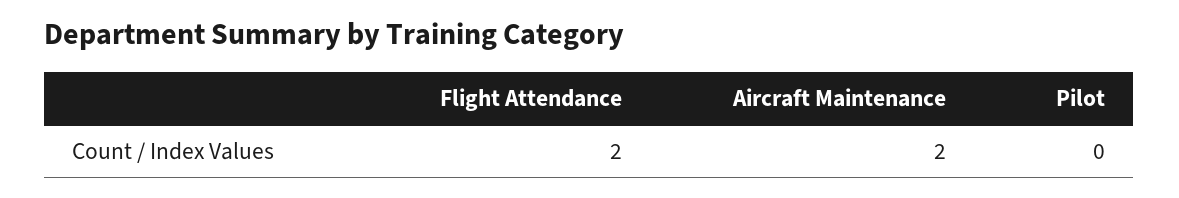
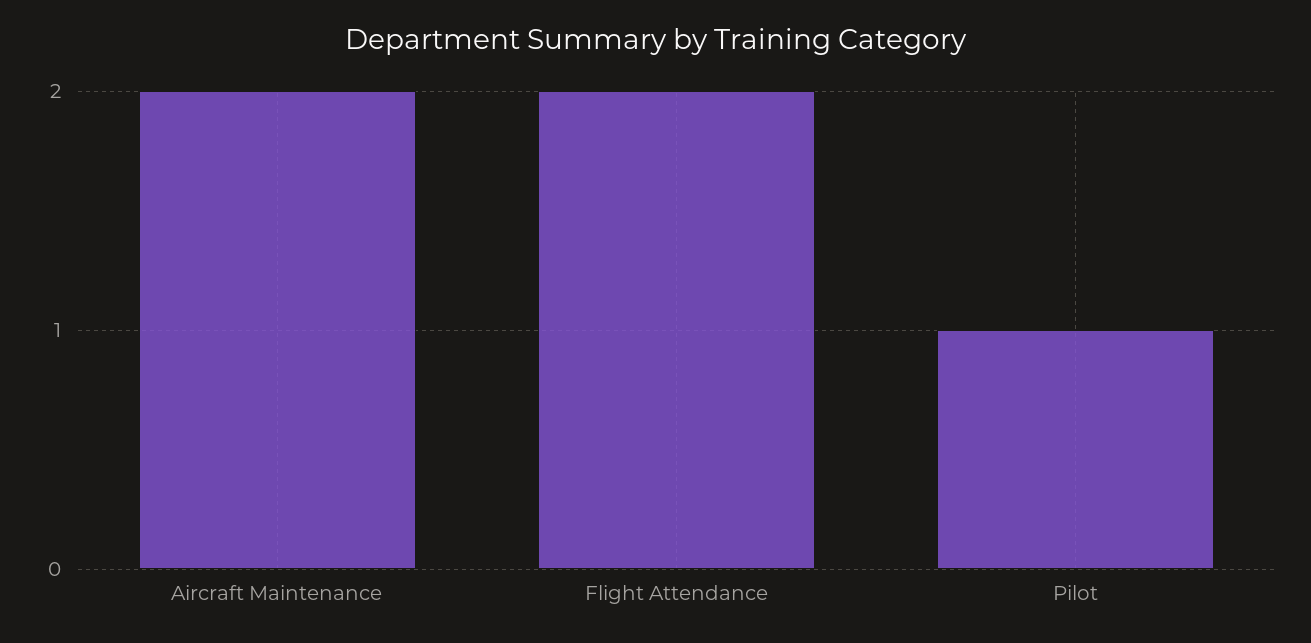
Pilot: 0 -> 1

